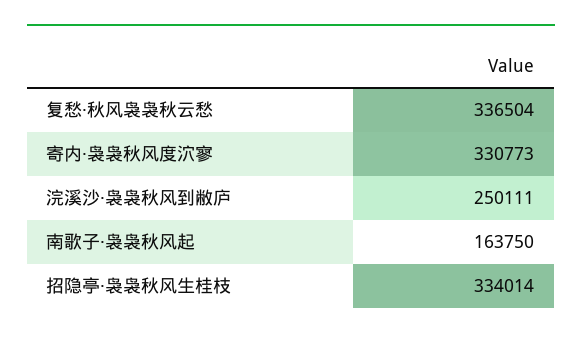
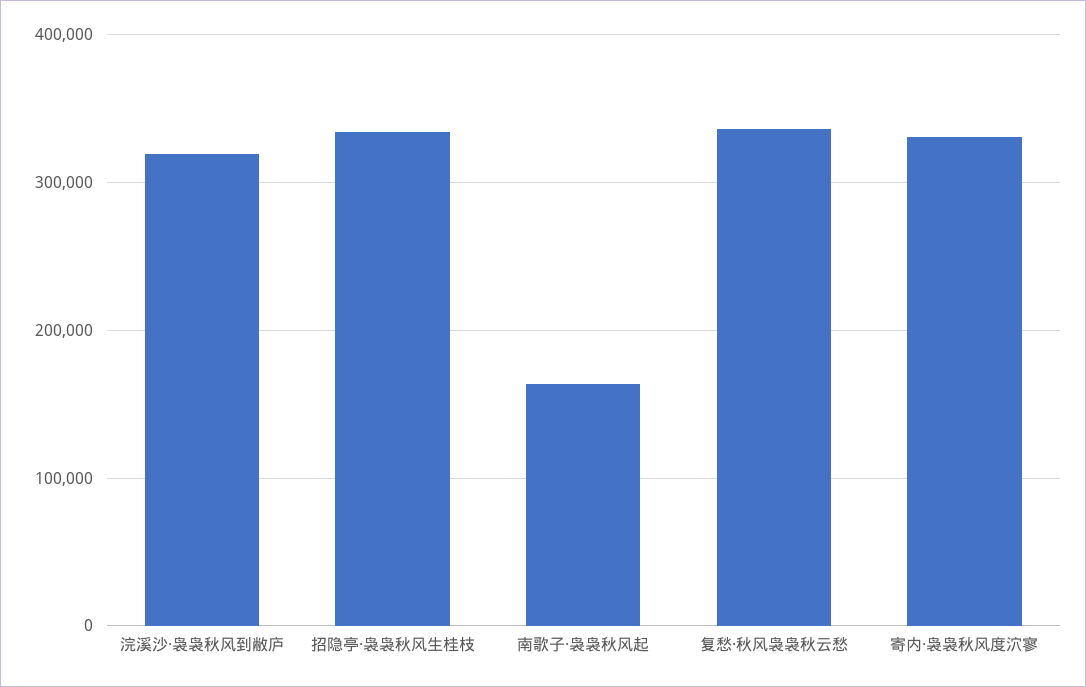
浣溪沙·袅袅秋风到敝庐: 250111 -> 320000

